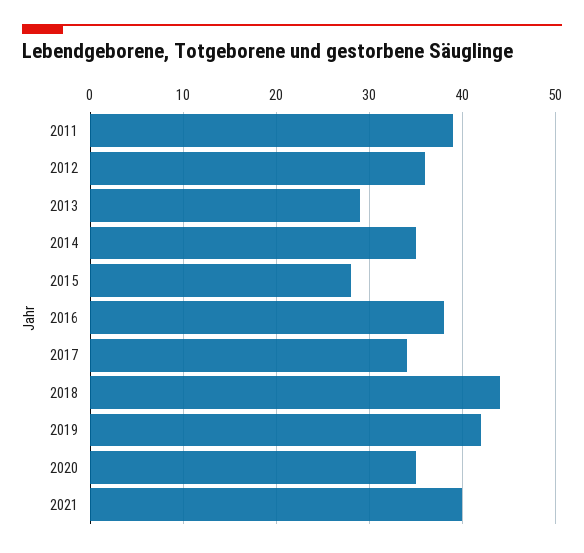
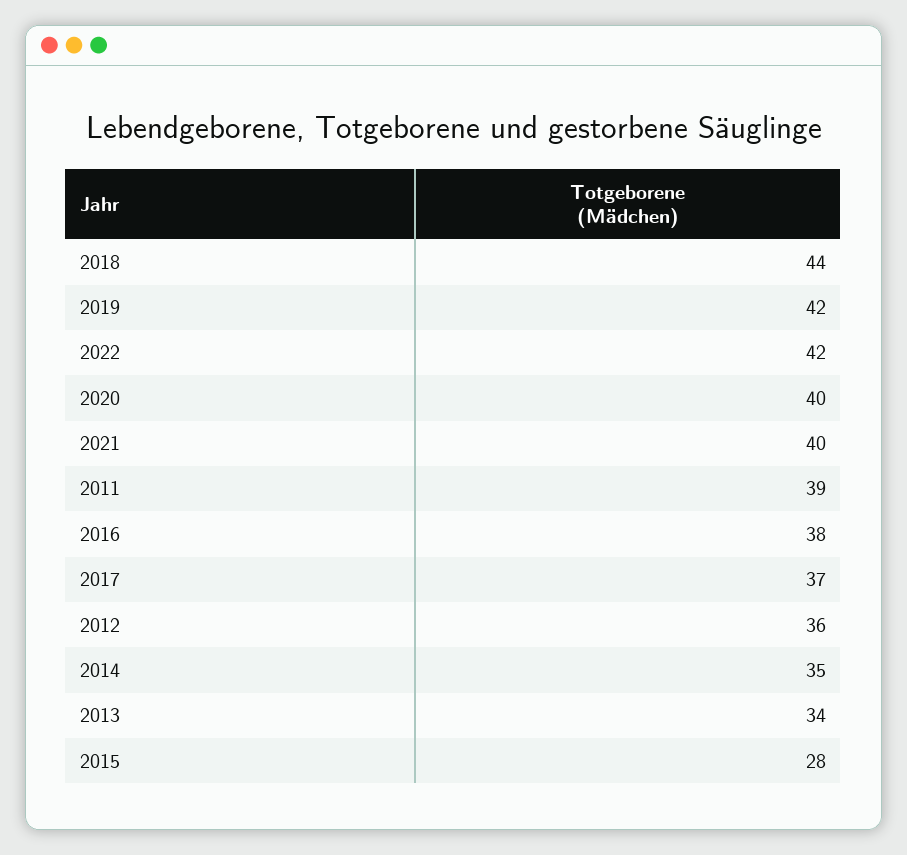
2013: 29 -> 34
2017: 34 -> 37
2020: 35 -> 40
2022: none -> 42

